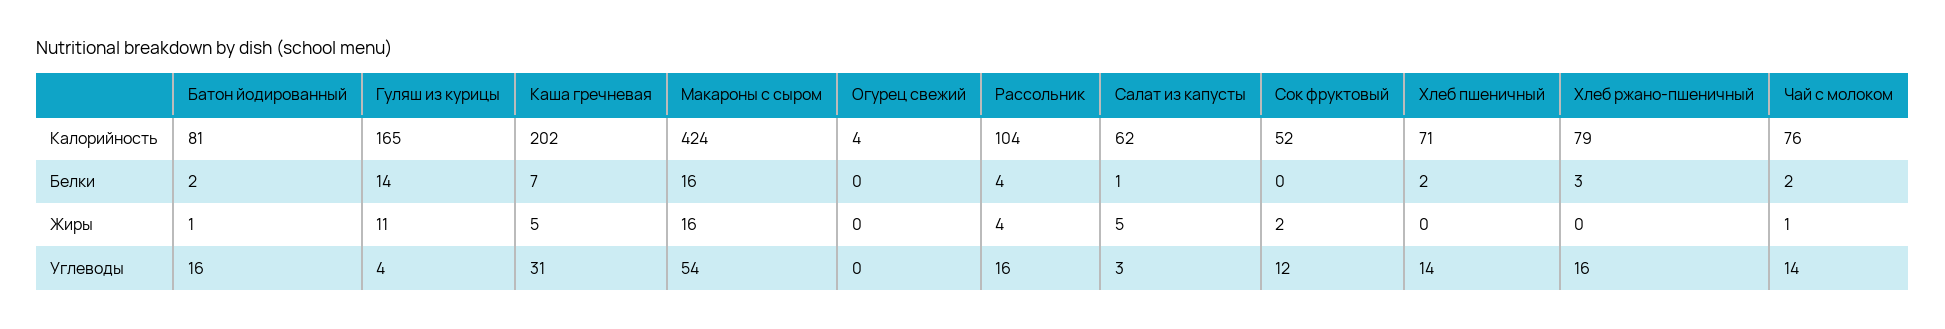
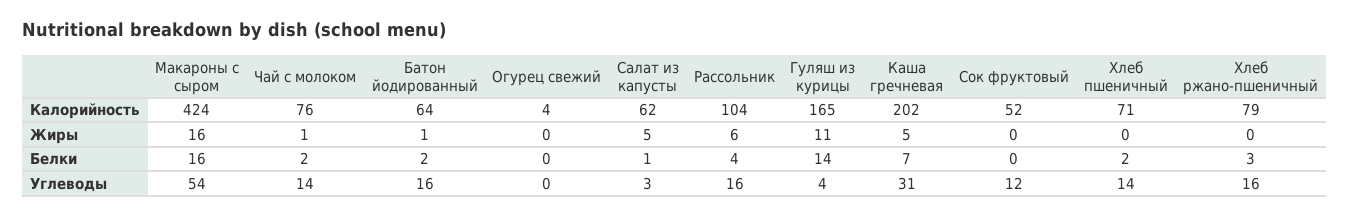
Батон йодированный, Калорийность: 81 -> 64
Рассольник, Жиры: 4 -> 6
Сок фруктовый, Жиры: 2 -> 0

